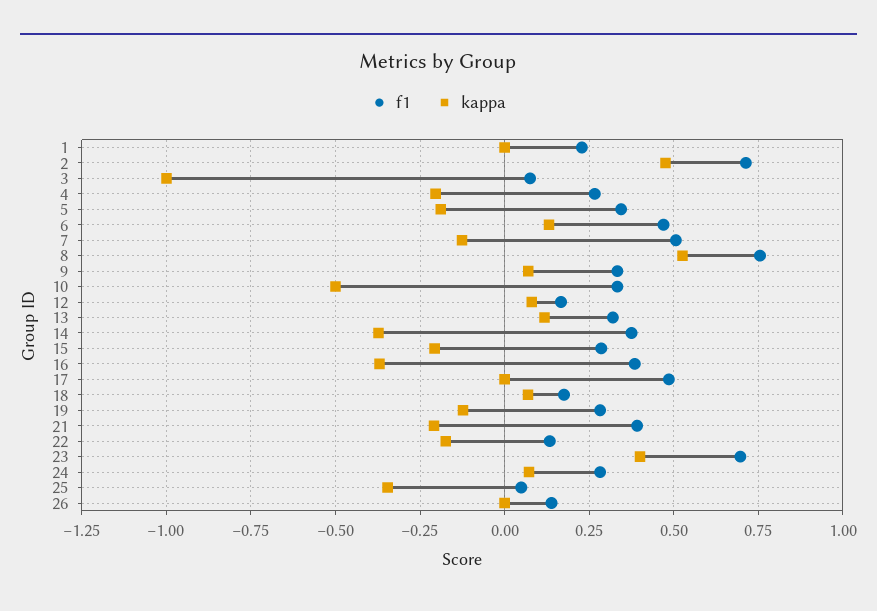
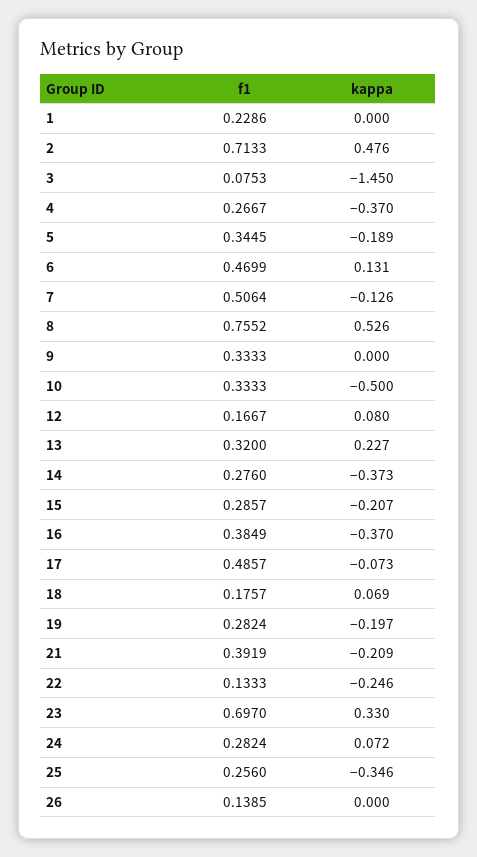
kappa, 3: -1 -> -1.45
kappa, 4: -0.2 -> -0.37
kappa, 9: 0.075 -> 0
kappa, 13: 0.125 -> 0.227
f1, 14: 0.375 -> 0.276
kappa, 17: 0 -> -0.073
kappa, 19: -0.125 -> -0.197
kappa, 22: -0.175 -> -0.246
kappa, 23: 0.4 -> 0.33
f1, 25: 0.05 -> 0.256

